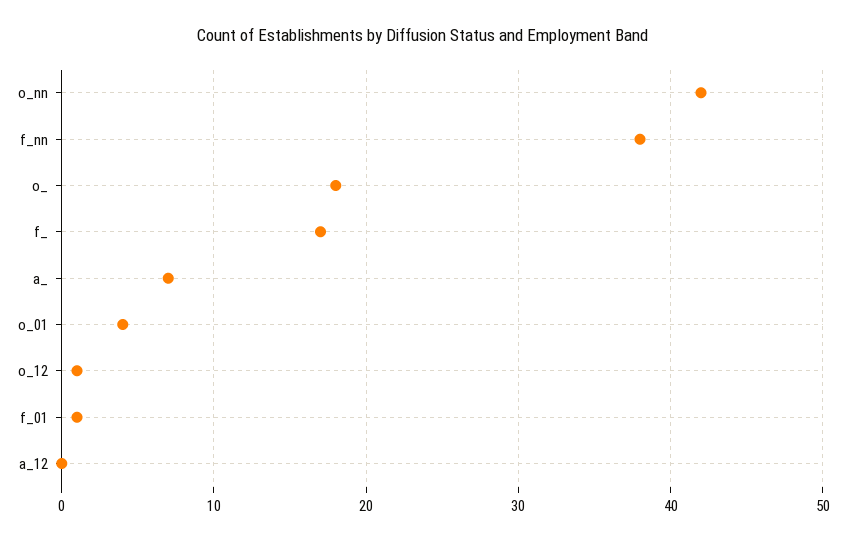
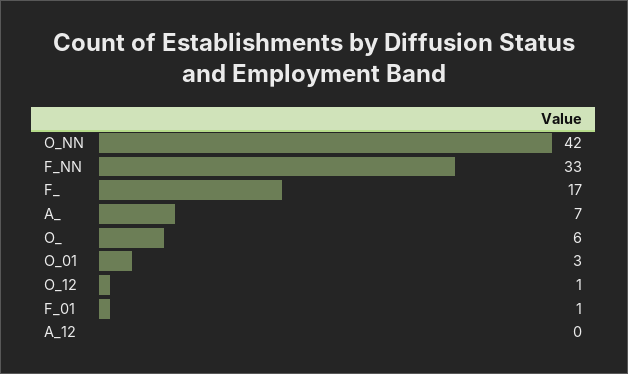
f_nn: 38 -> 33
o_: 18 -> 6
o_01: 4 -> 3

